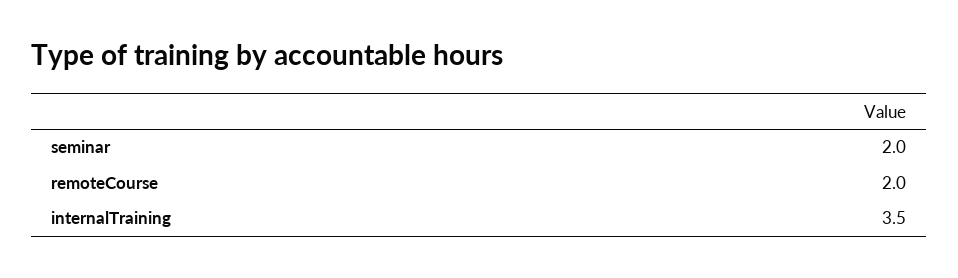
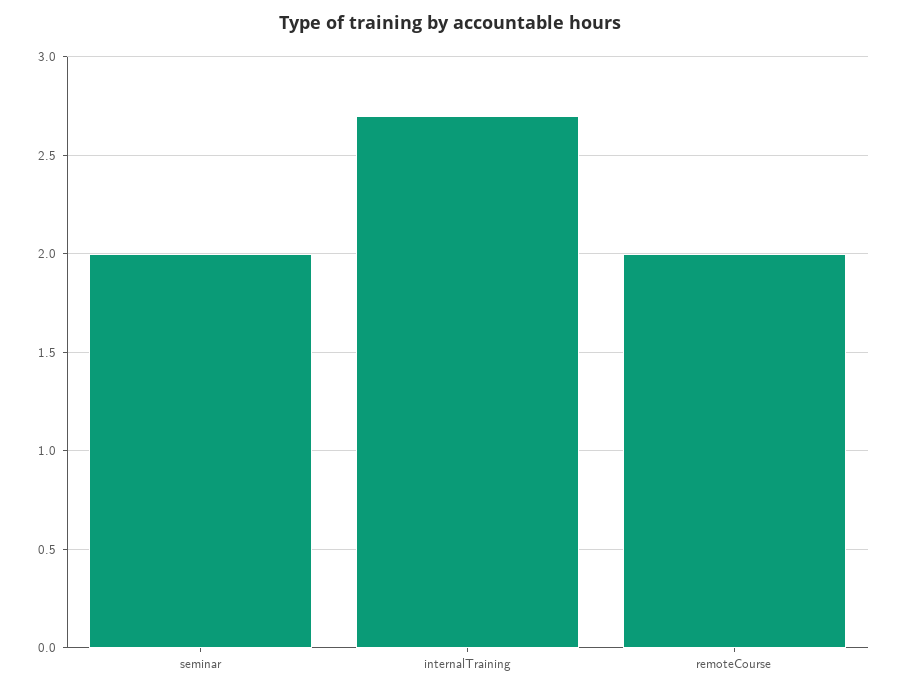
internalTraining: 3.5 -> 2.7

